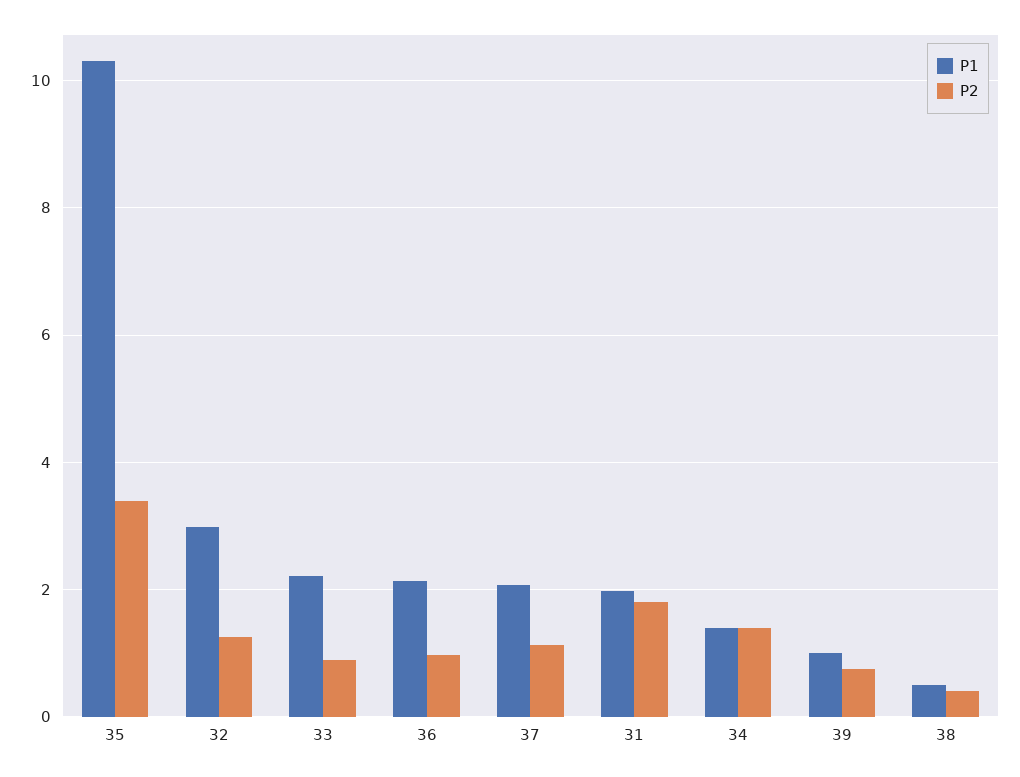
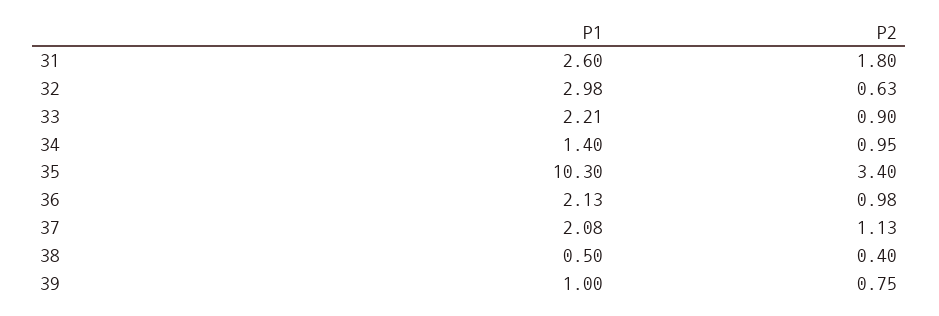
P2, 32: 1.2 -> 0.63
P1, 31: 2 -> 2.6
P2, 34: 1.4 -> 0.95

